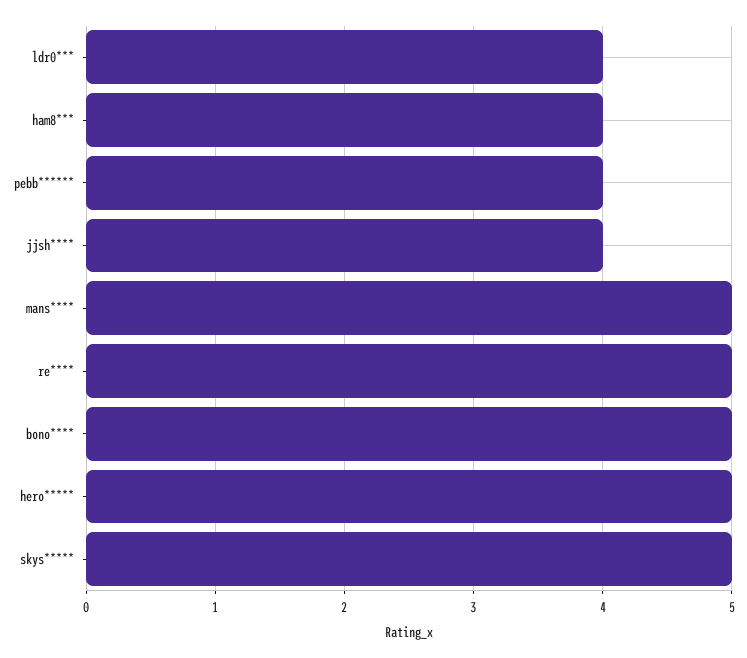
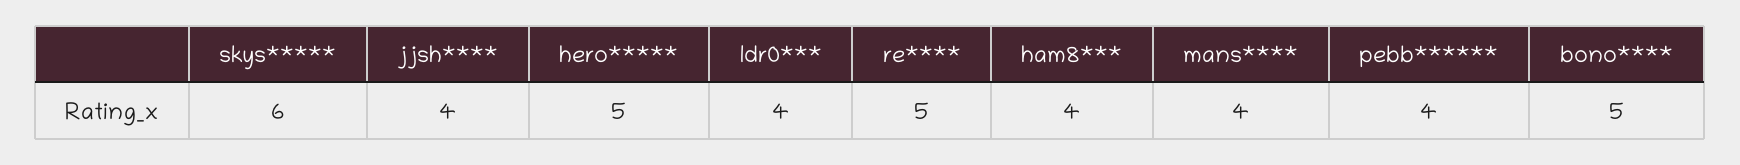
mans****: 5 -> 4
skys*****: 5 -> 6

